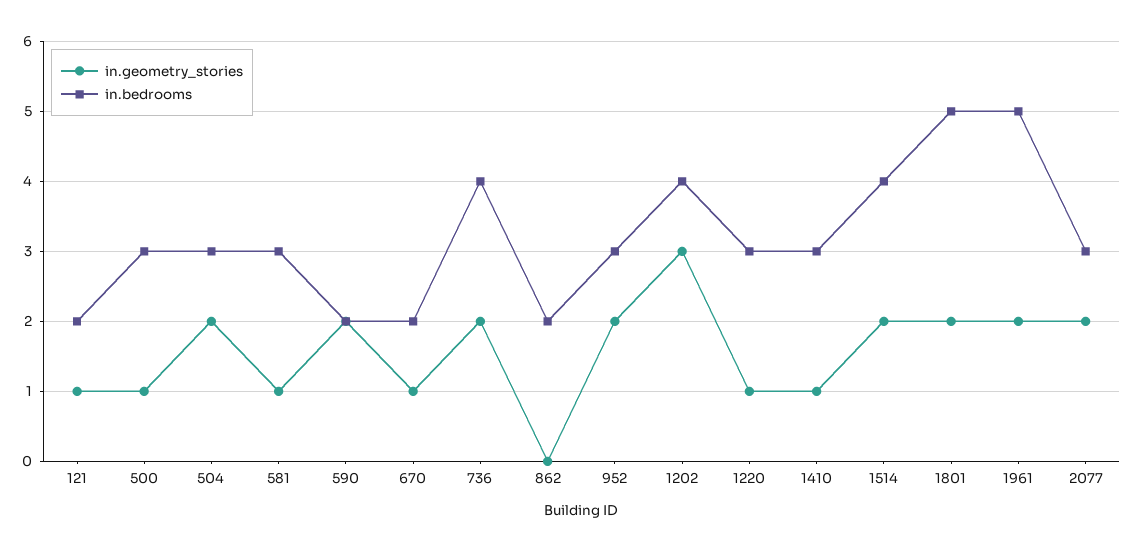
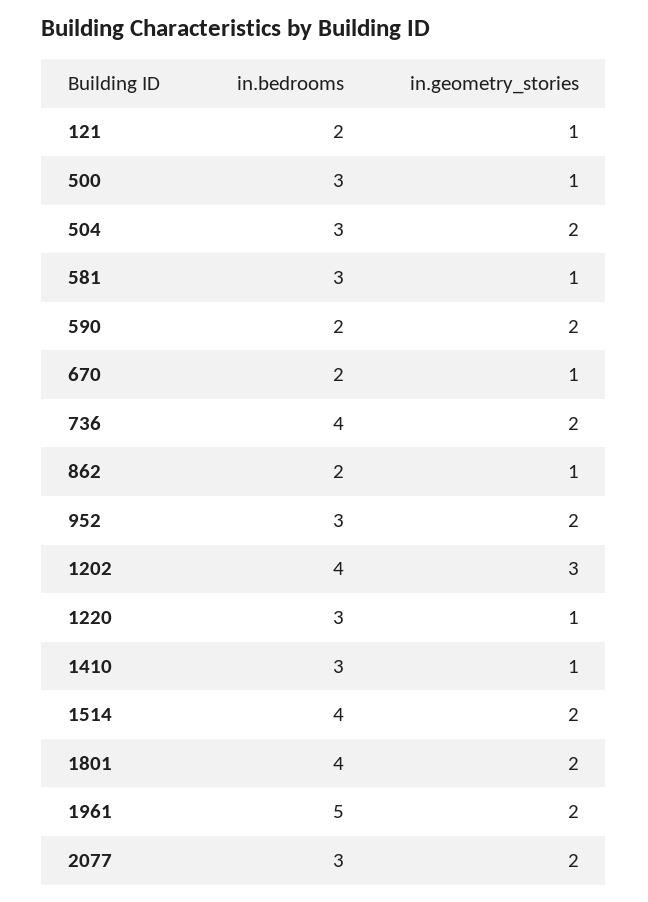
in.geometry_stories, 862: 0 -> 1
in.bedrooms, 1801: 5 -> 4

